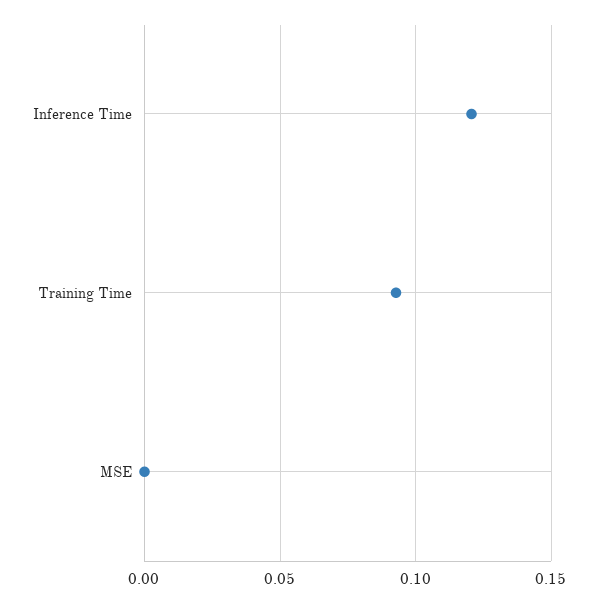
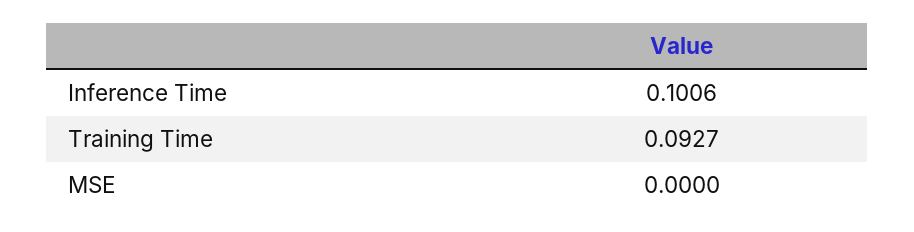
Inference Time: 0.12 -> 0.1006

